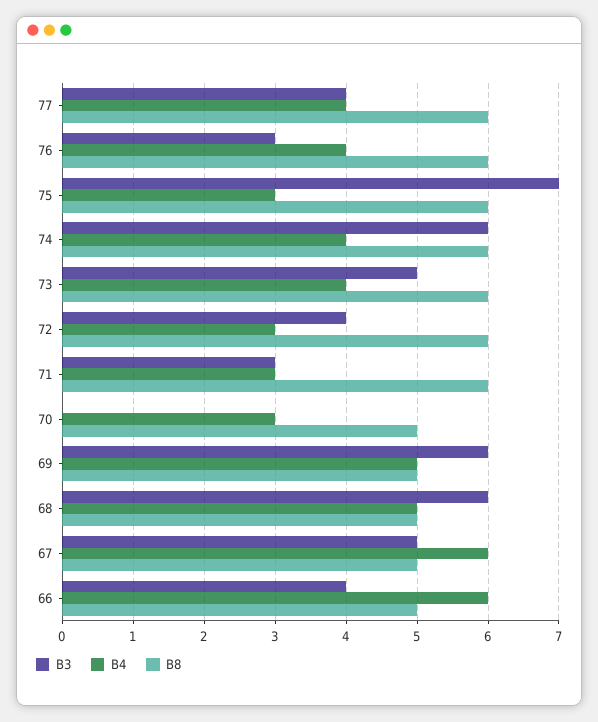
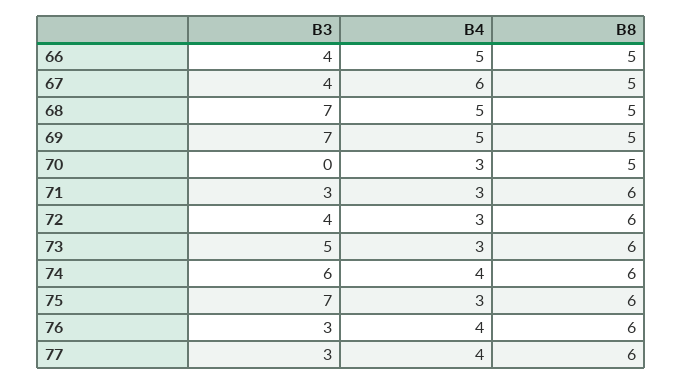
B3, 77: 4 -> 3
B4, 73: 4 -> 3
B3, 69: 6 -> 7
B3, 68: 6 -> 7
B3, 67: 5 -> 4
B4, 66: 6 -> 5

